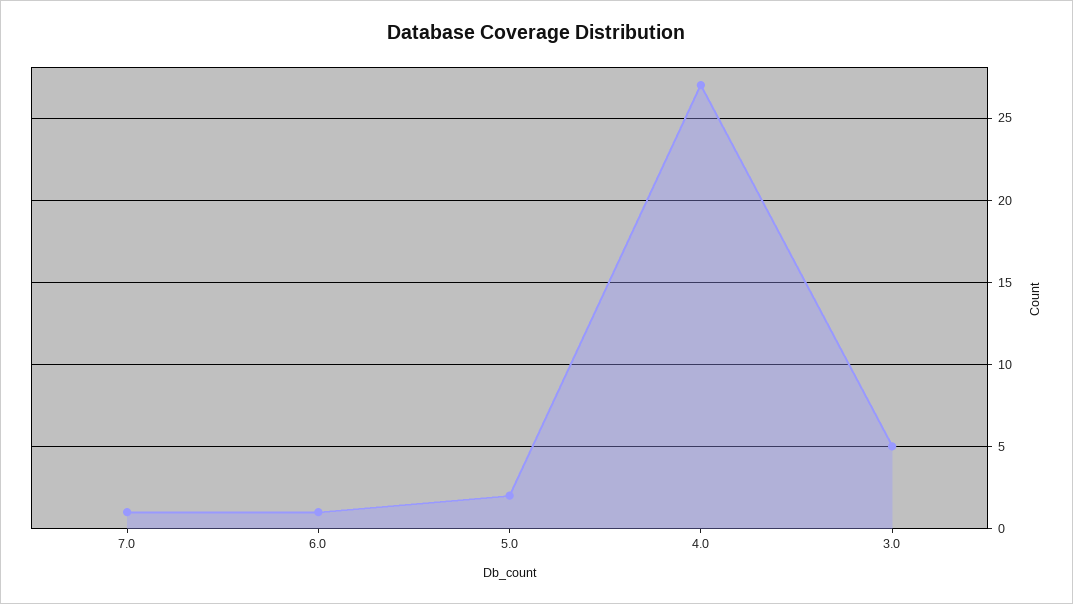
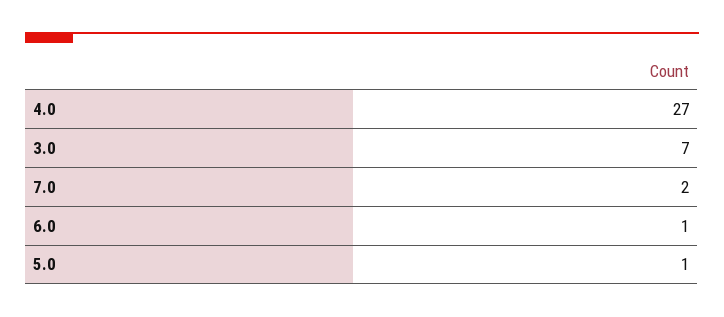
7.0: 1 -> 2
5.0: 2 -> 1
3.0: 5 -> 7

